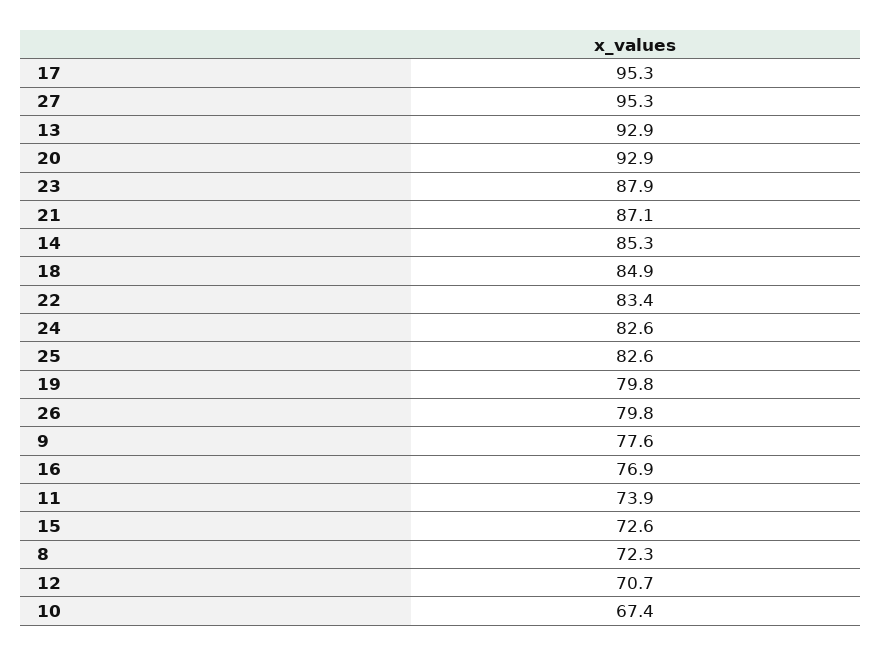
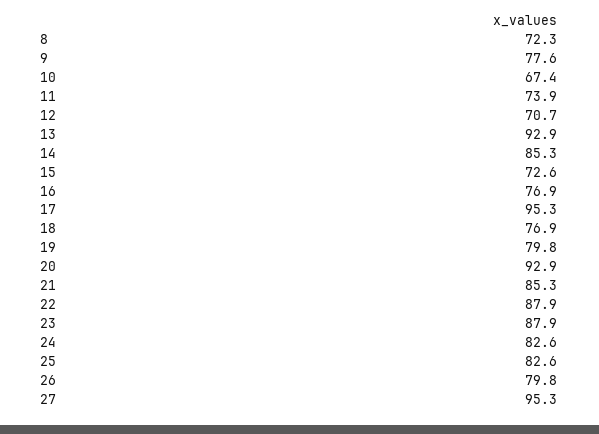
21: 87.1 -> 85.3
18: 84.9 -> 76.9
22: 83.4 -> 87.9

